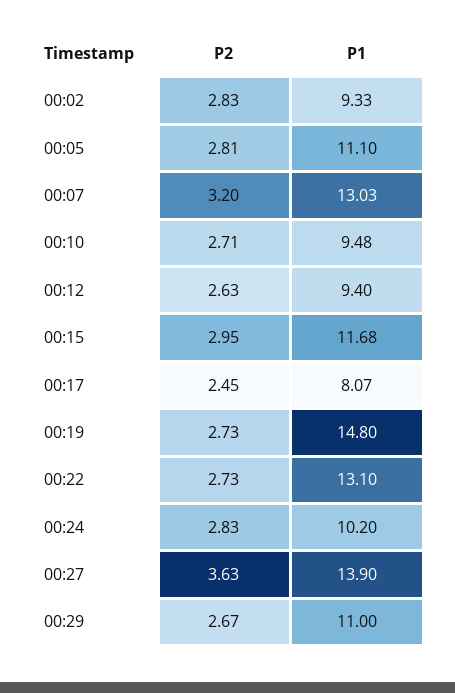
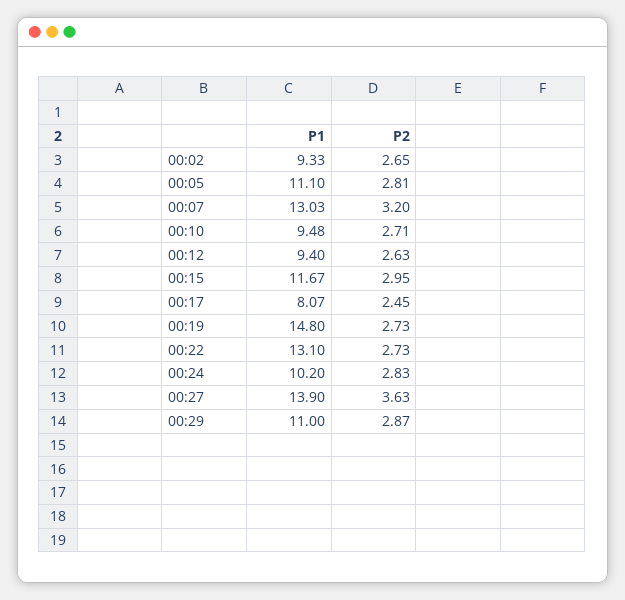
P2, 00:02: 2.83 -> 2.65
P1, 00:15: 11.68 -> 11.67
P2, 00:29: 2.67 -> 2.87

